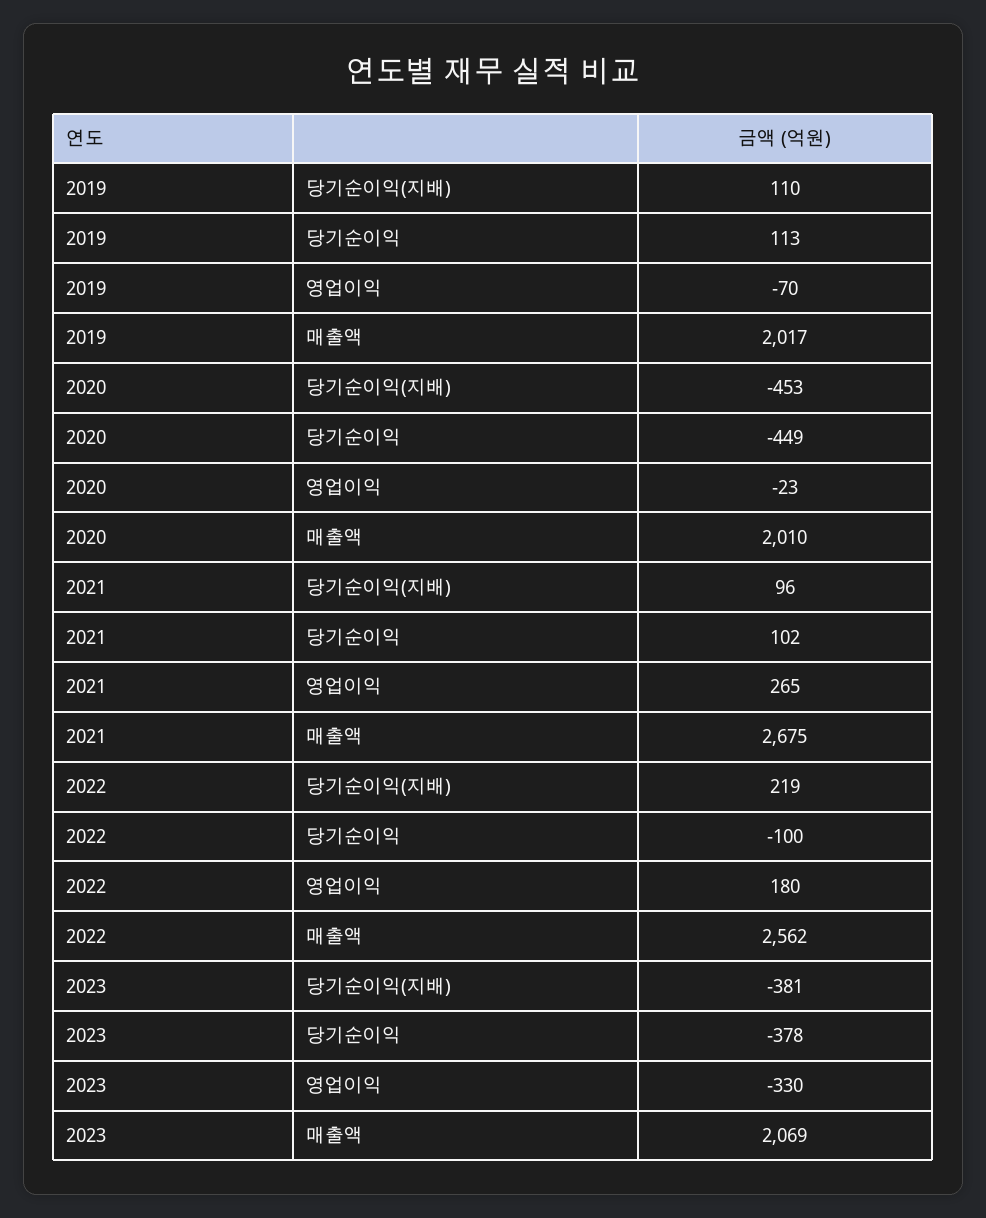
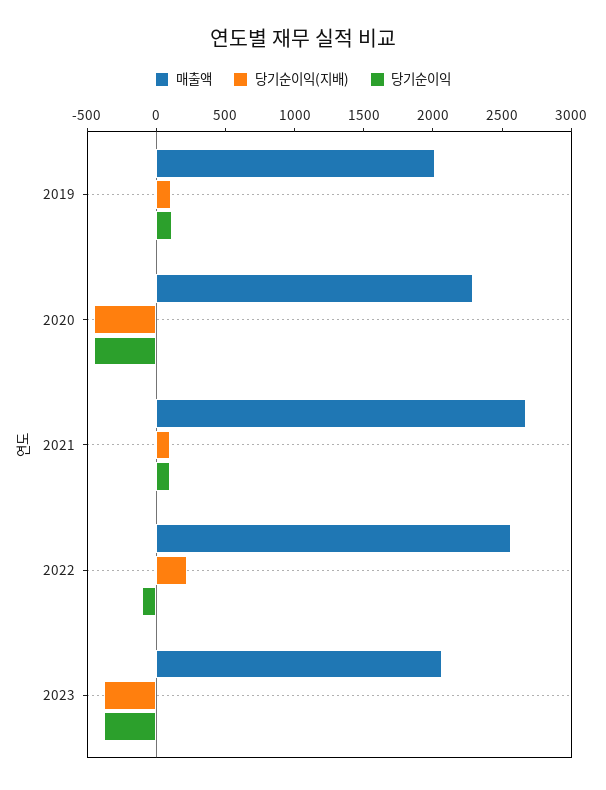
영업이익, 2019: -70 -> none
영업이익, 2020: -23 -> none
매출액, 2020: 2010 -> 2300
영업이익, 2021: 265 -> none
영업이익, 2022: 180 -> none
영업이익, 2023: -330 -> none

